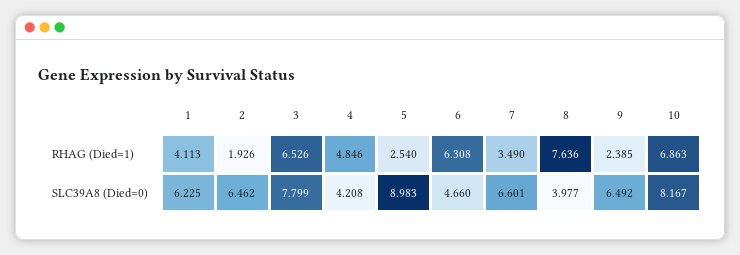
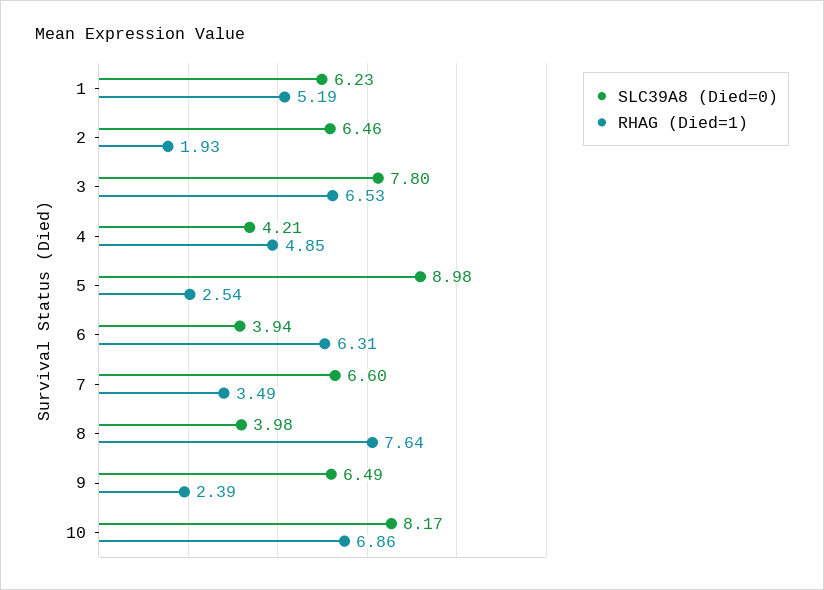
RHAG (Died=1), 1: 4.113 -> 5.19
SLC39A8 (Died=0), 6: 4.66 -> 3.94

